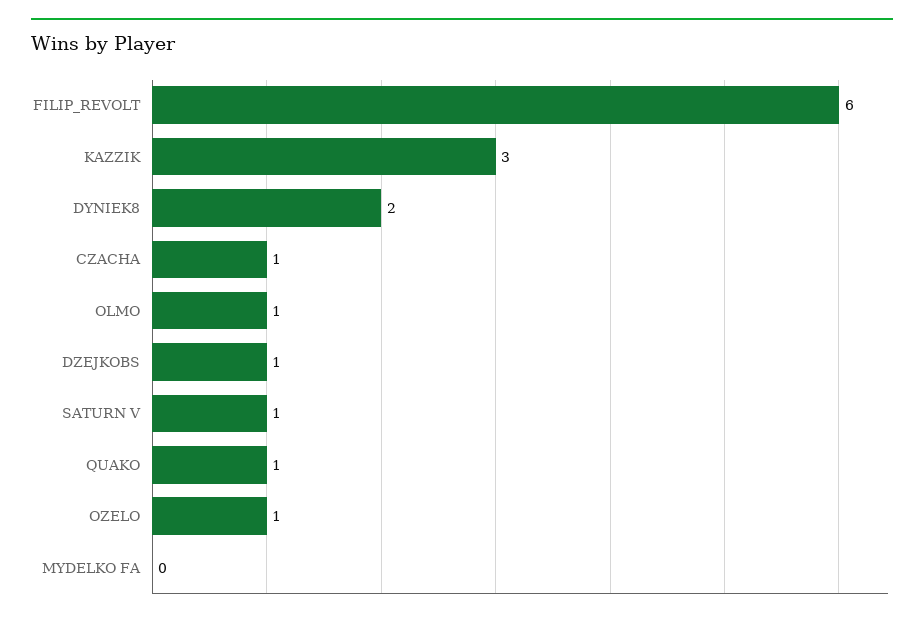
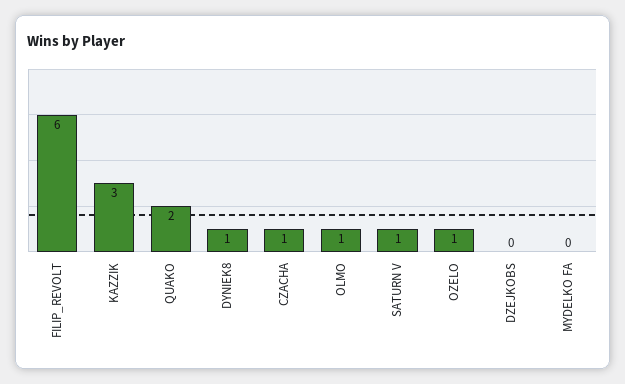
DYNIEK8: 2 -> 1
DZEJKOBS: 1 -> 0
QUAKO: 1 -> 2

